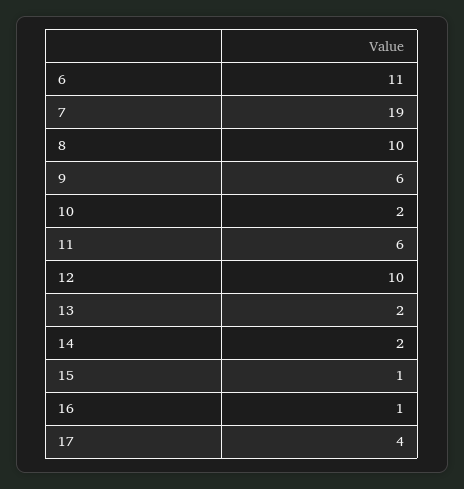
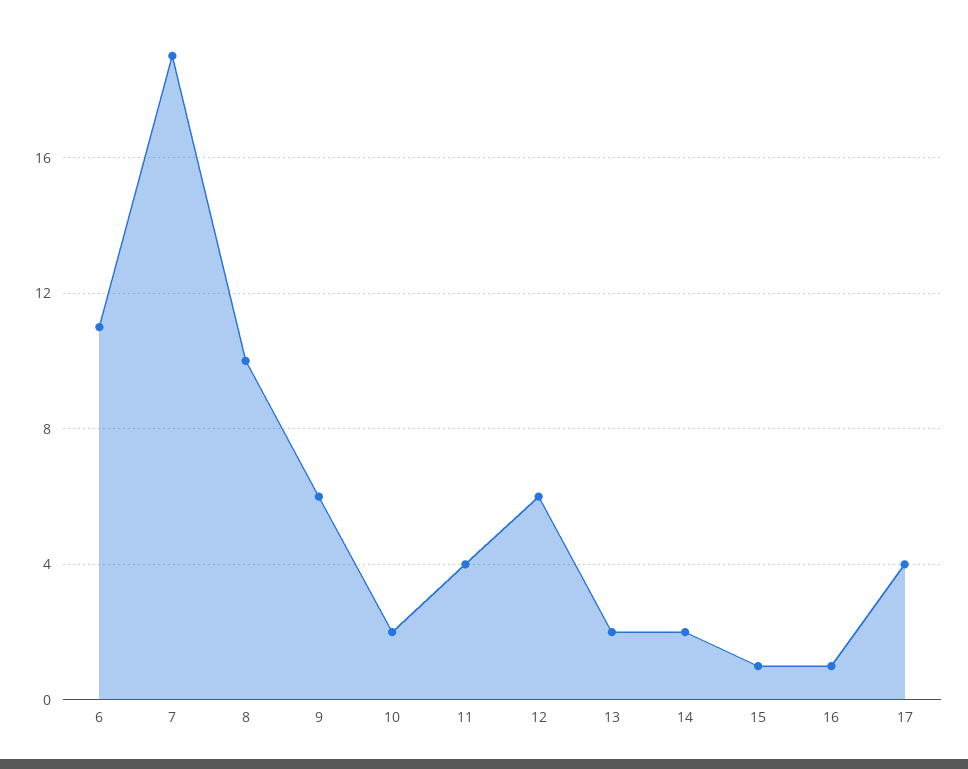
11: 6 -> 4
12: 10 -> 6

